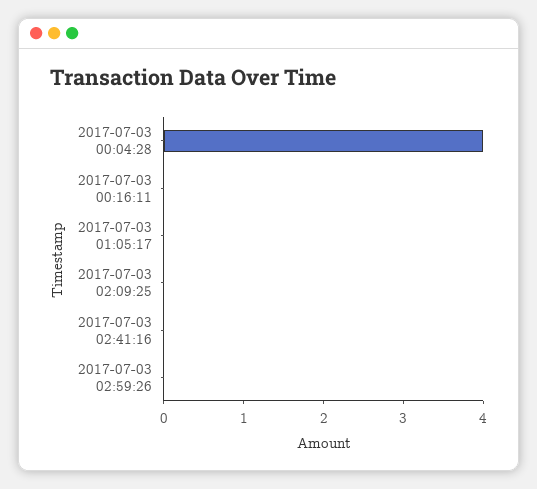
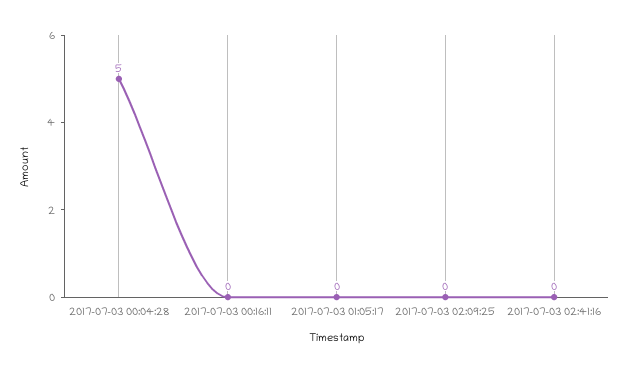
2017-07-03 00:04:28: 4 -> 5
2017-07-03 02:59:26: 0 -> none

